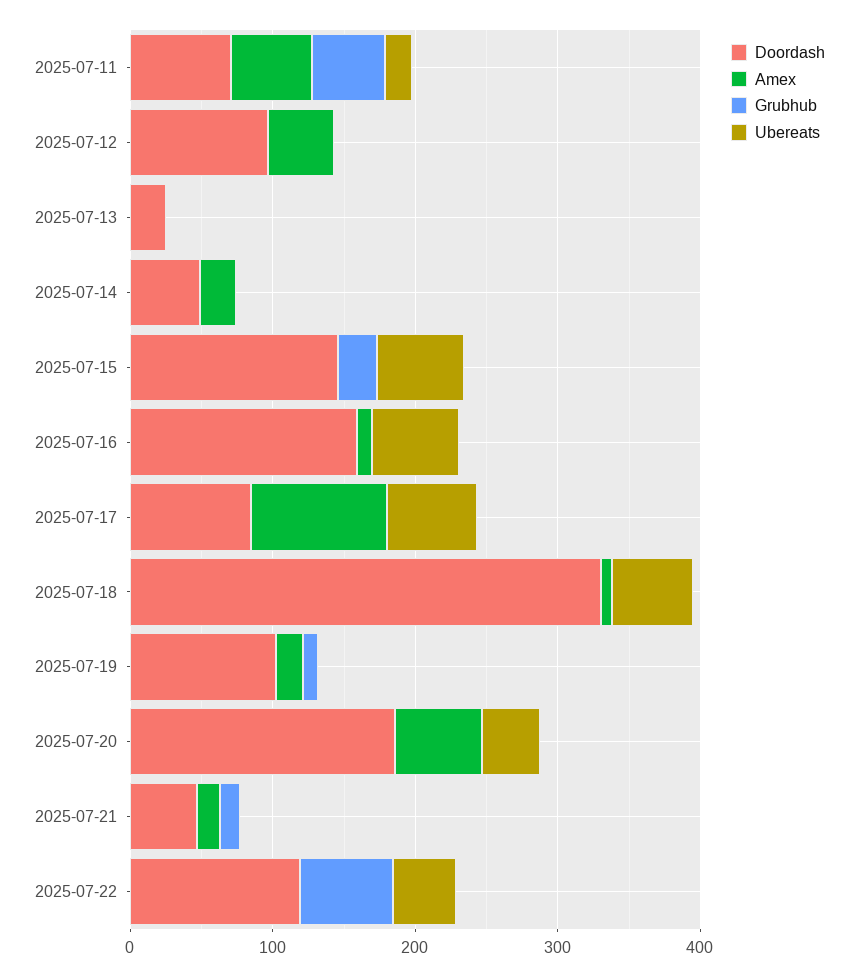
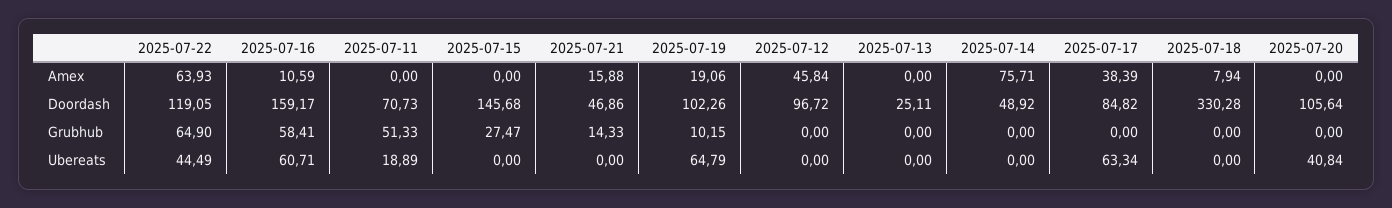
Amex, 2025-07-11: 60 -> 0
Amex, 2025-07-14: 20 -> 75.71
Ubereats, 2025-07-15: 60 -> 0
Grubhub, 2025-07-16: 0 -> 58.41
Amex, 2025-07-17: 100 -> 38.39
Ubereats, 2025-07-18: 60 -> 0
Ubereats, 2025-07-19: 0 -> 64.79
Doordash, 2025-07-20: 180 -> 105.64
Amex, 2025-07-20: 60 -> 0
Amex, 2025-07-22: 0 -> 63.93

